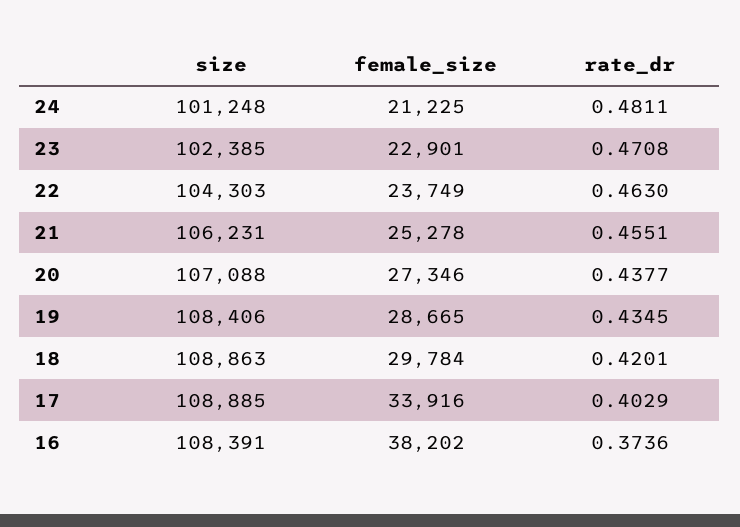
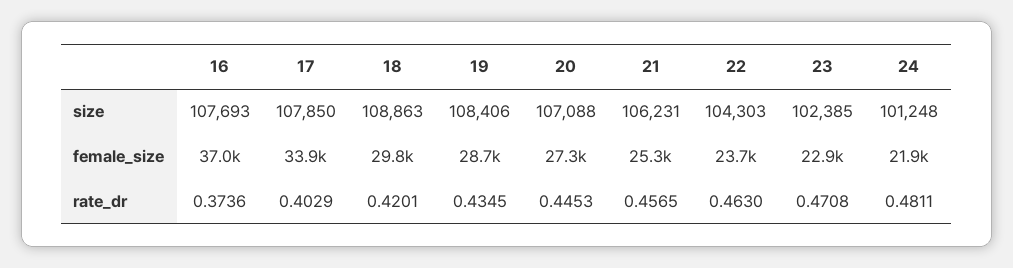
female_size, 24: 21225 -> 21900
rate_dr, 21: 0.4551 -> 0.4565
rate_dr, 20: 0.4377 -> 0.4453
size, 17: 108885 -> 107850
size, 16: 108391 -> 107693
female_size, 16: 38202 -> 37000

